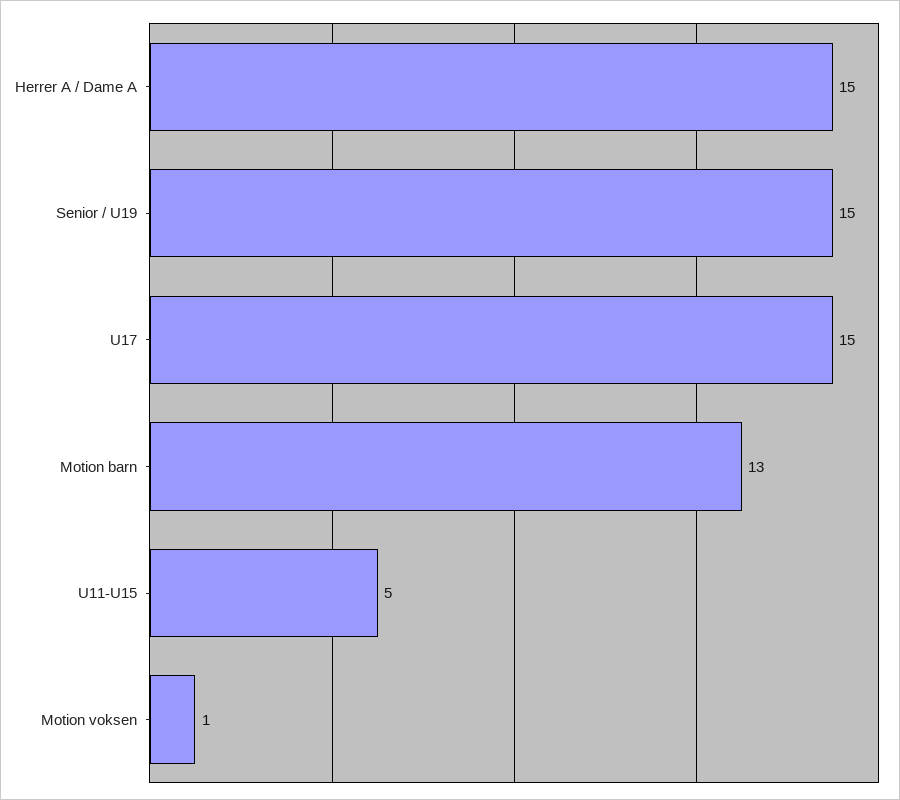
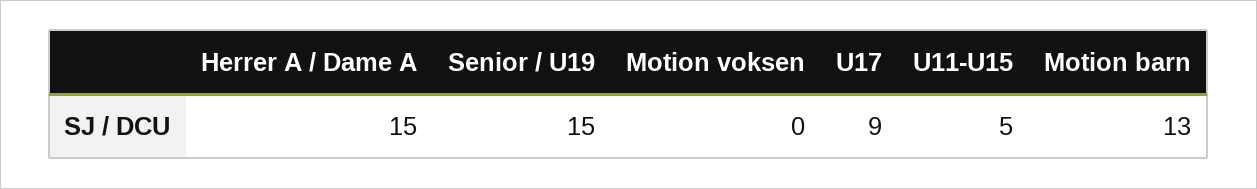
U17: 15 -> 9
Motion voksen: 1 -> 0

